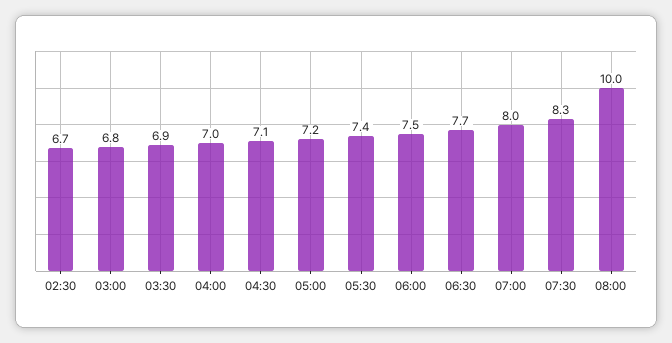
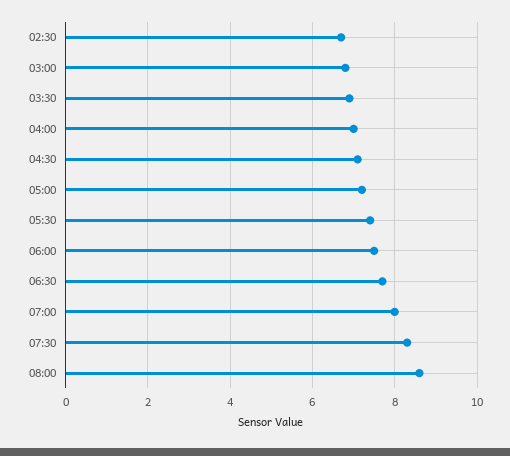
08:00: 10 -> 8.5

